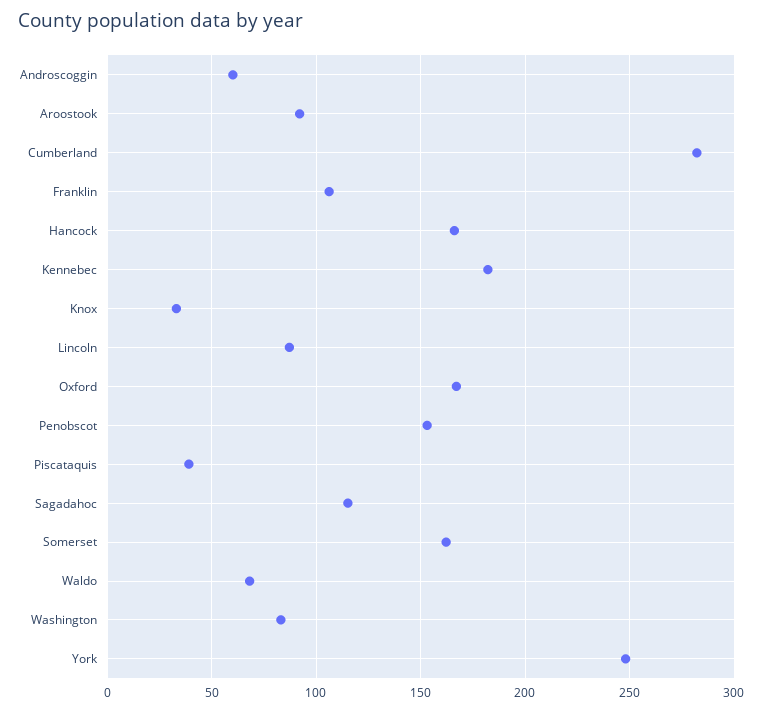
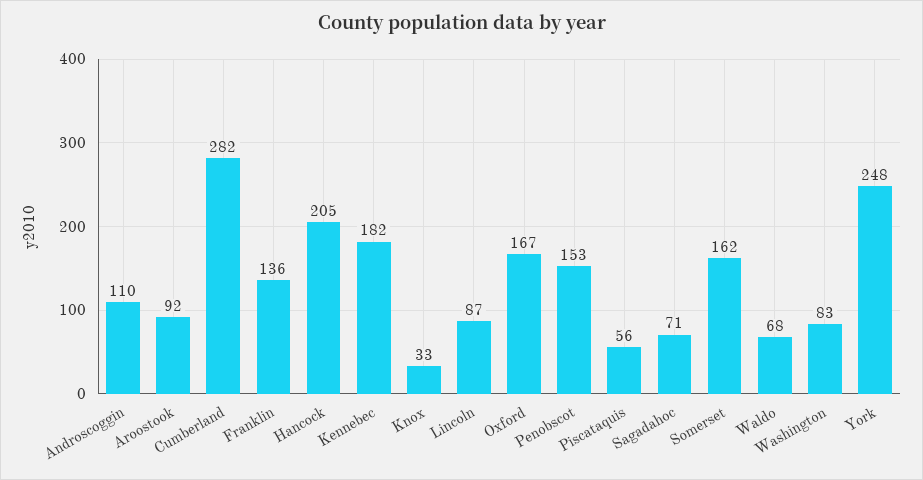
Androscoggin: 60 -> 110
Franklin: 105 -> 136
Hancock: 165 -> 205
Piscataquis: 40 -> 56
Sagadahoc: 115 -> 71

